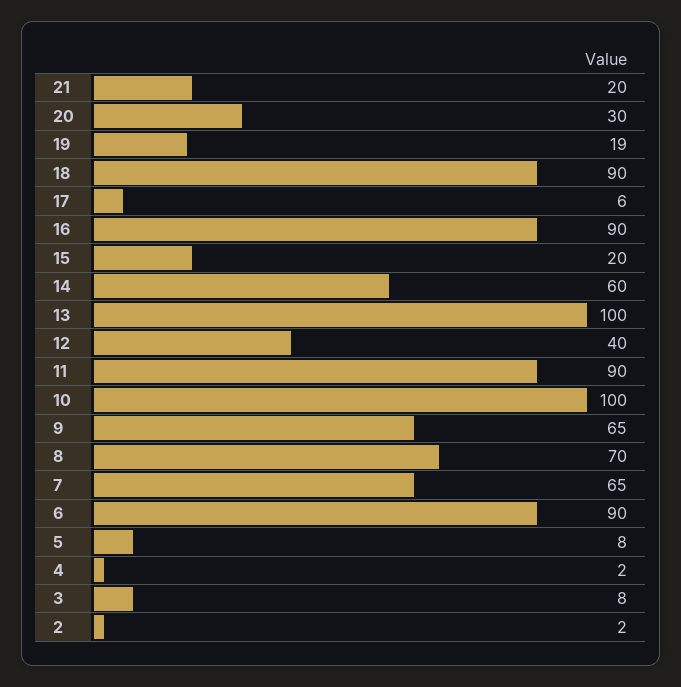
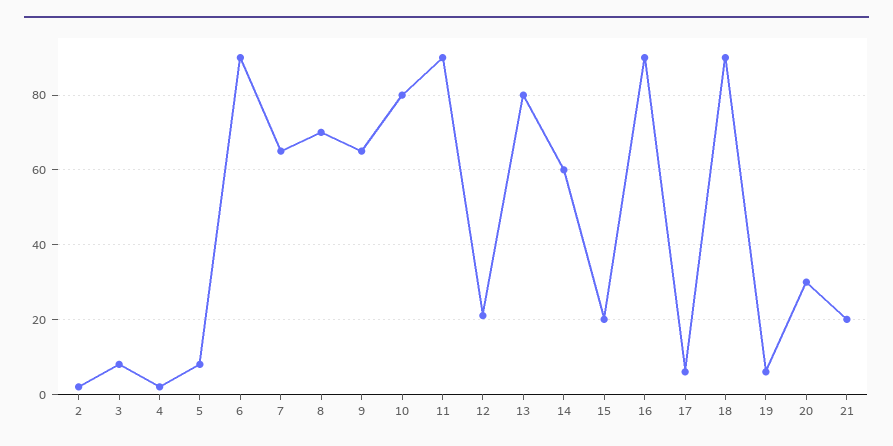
19: 19 -> 5
13: 100 -> 80
12: 40 -> 20
10: 100 -> 80

